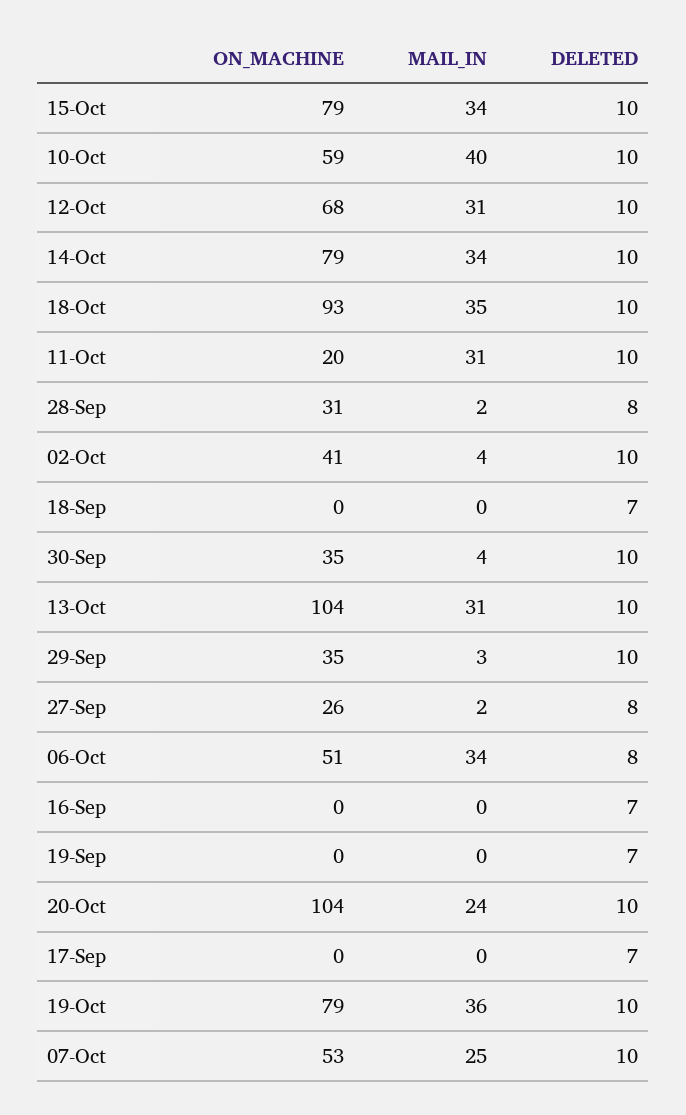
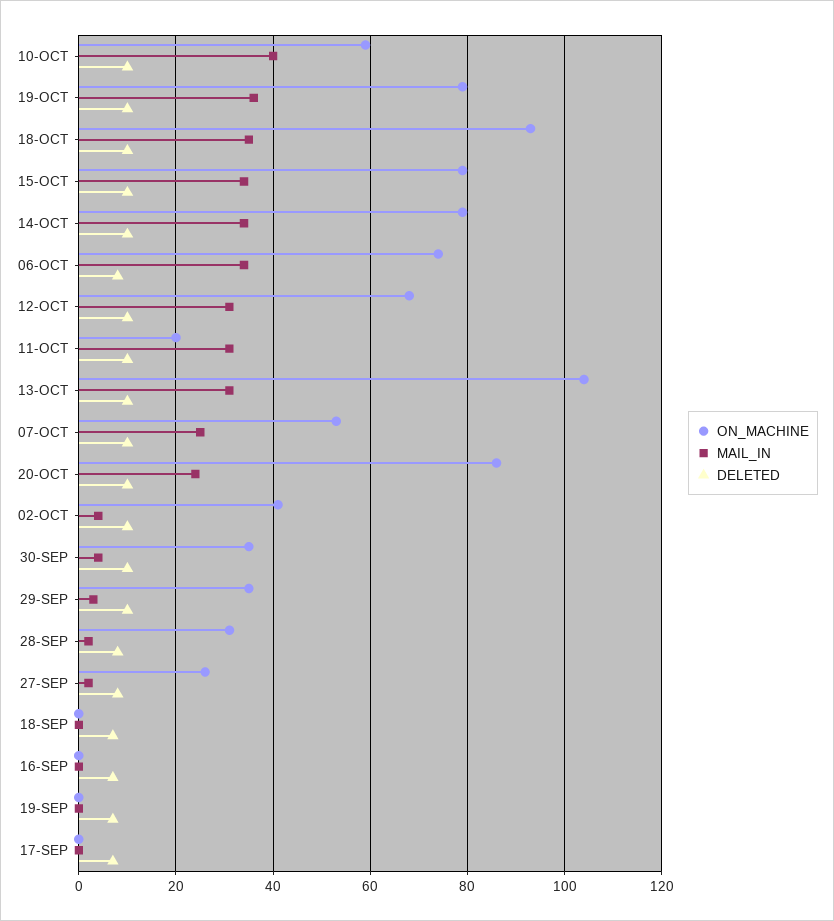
ON_MACHINE, 06-Oct: 51 -> 75
ON_MACHINE, 20-Oct: 104 -> 85

